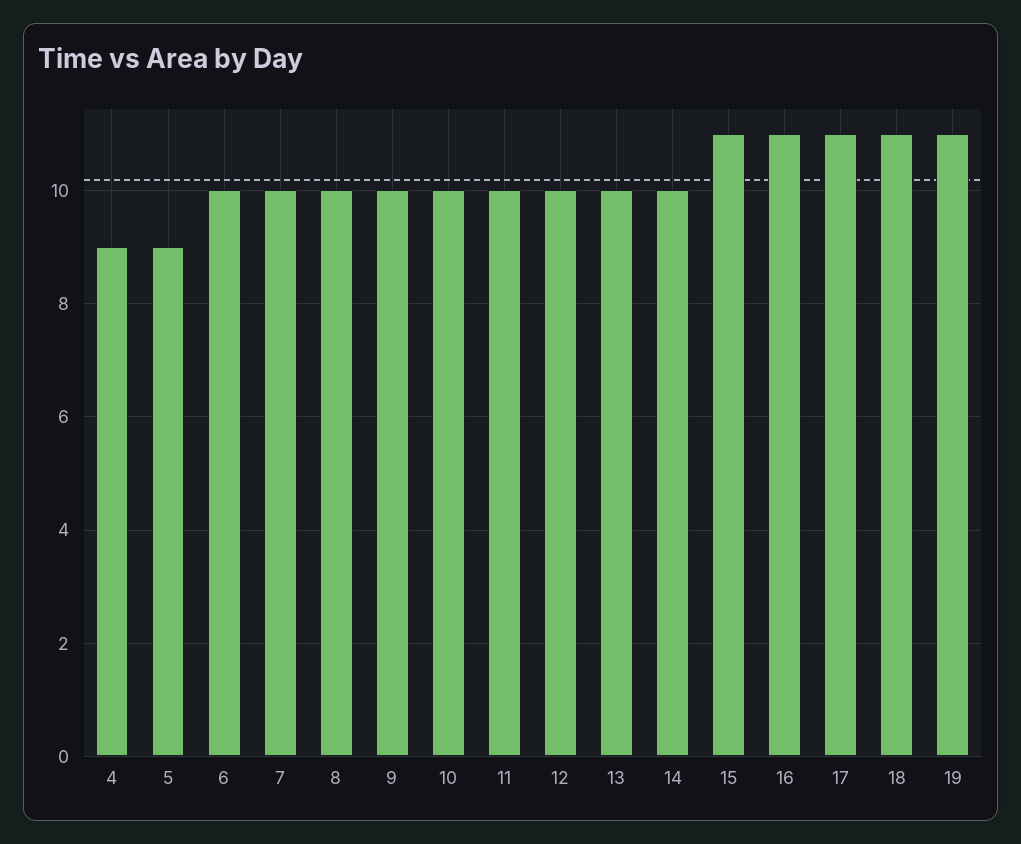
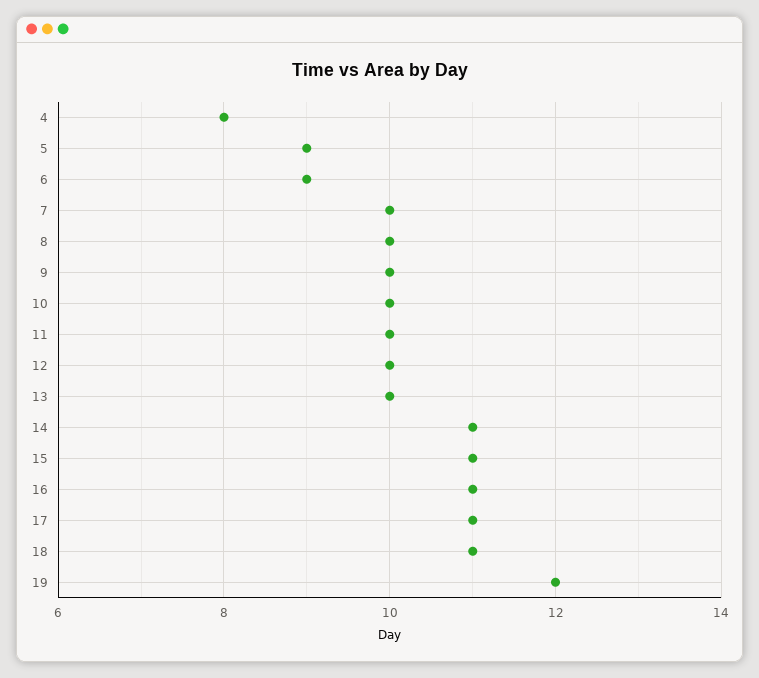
4: 9 -> 8
6: 10 -> 9
14: 10 -> 11
19: 11 -> 12

